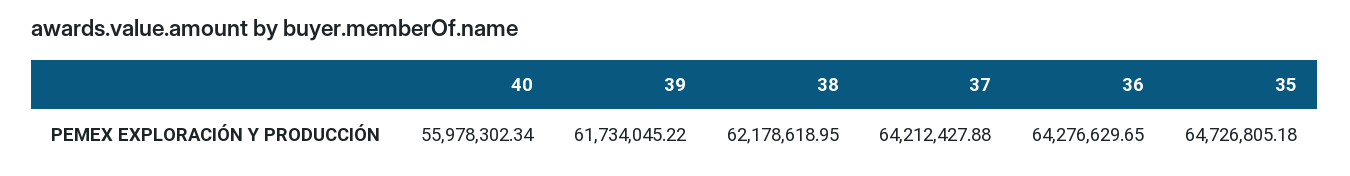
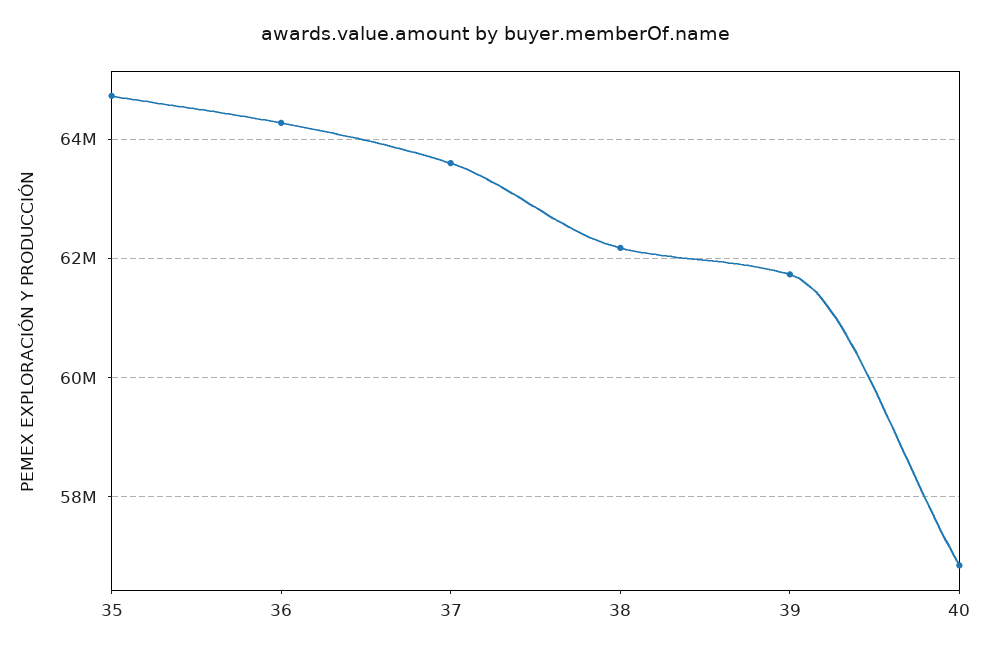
40: 55978302.34 -> 56800000
37: 64212427.88 -> 63600000

